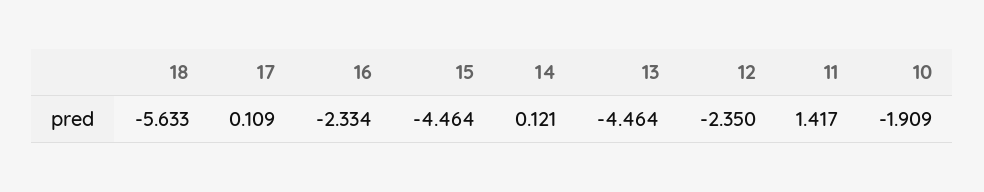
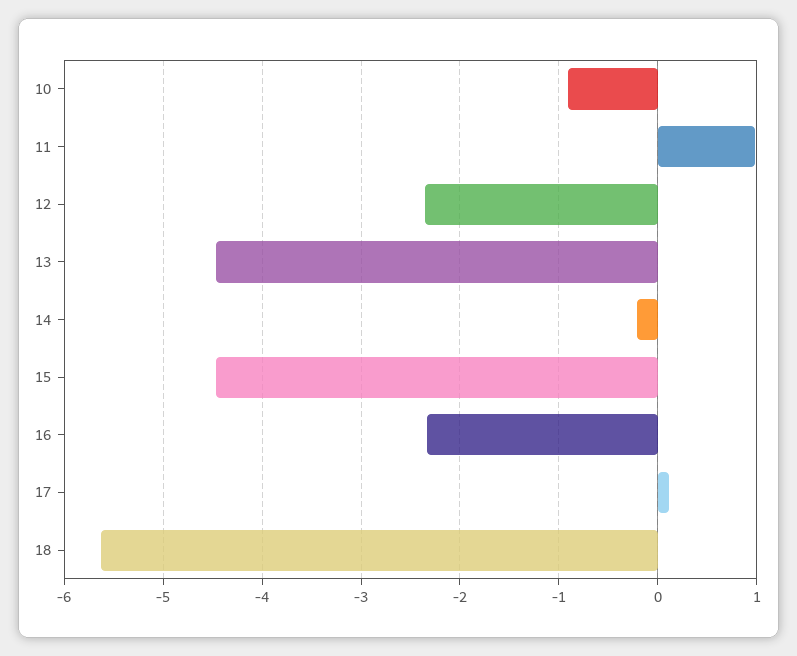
14: 0.121 -> -0.2
11: 1.417 -> 1
10: -1.909 -> -0.9

